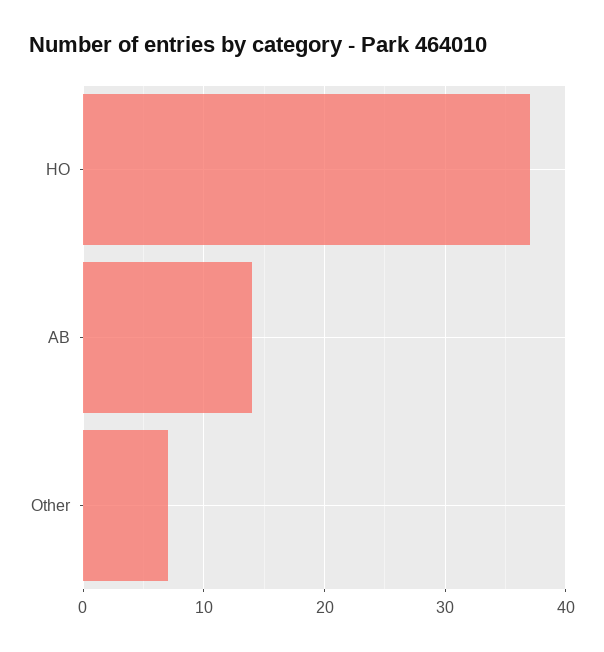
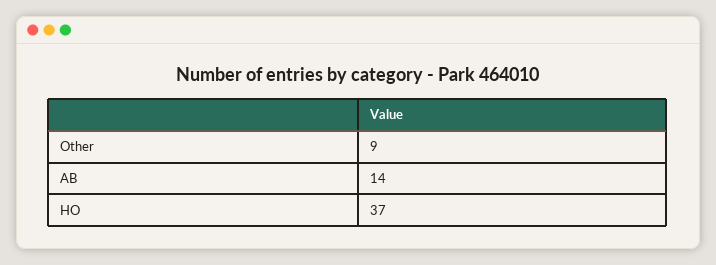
Other: 7 -> 9

